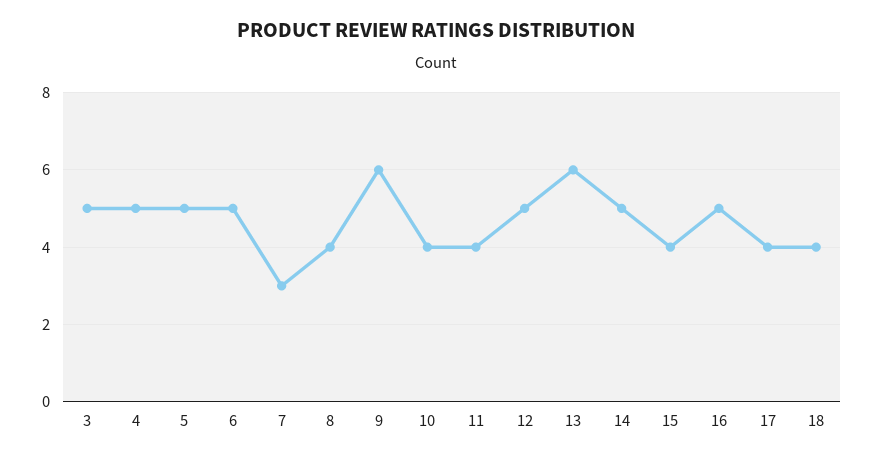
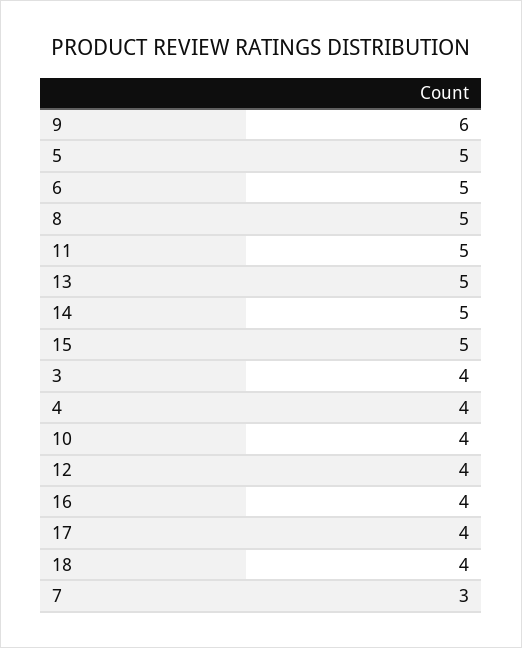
3: 5 -> 4
4: 5 -> 4
8: 4 -> 5
11: 4 -> 5
12: 5 -> 4
13: 6 -> 5
15: 4 -> 5
16: 5 -> 4

